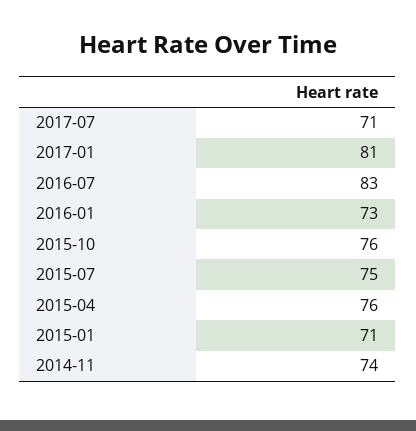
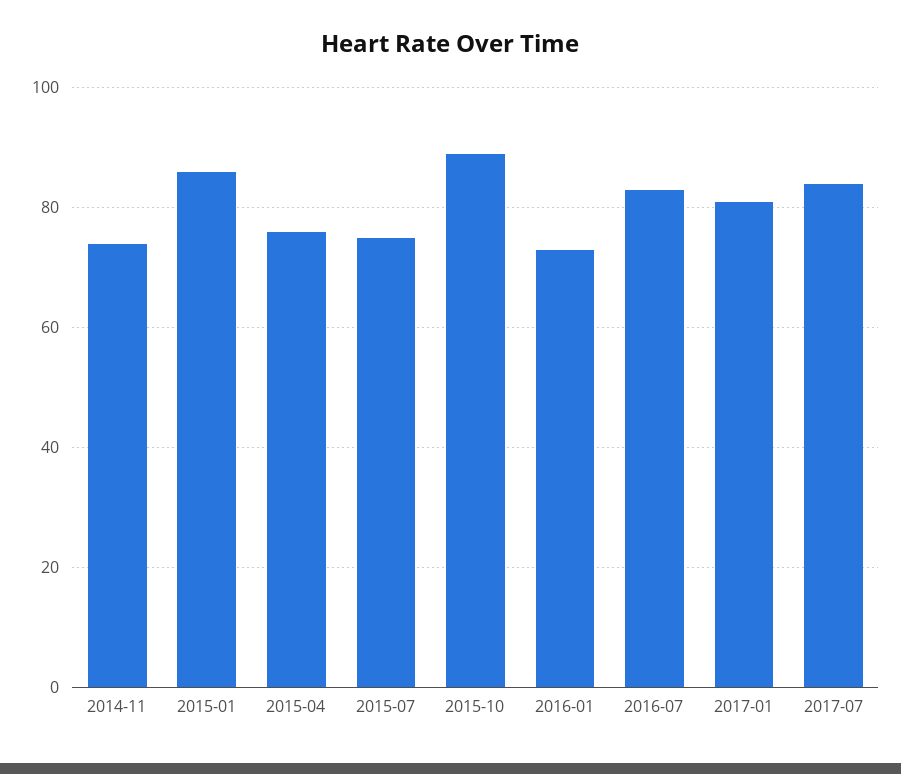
2017-07: 71 -> 85
2015-10: 76 -> 90
2015-01: 71 -> 85

